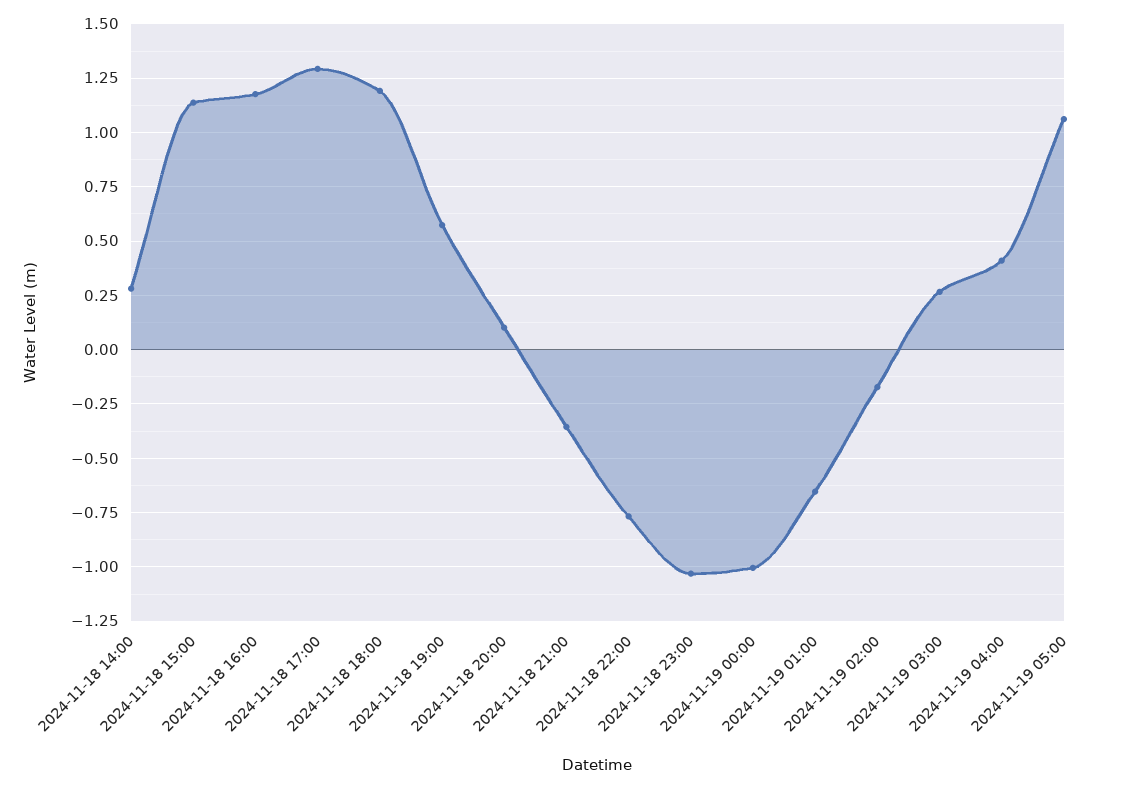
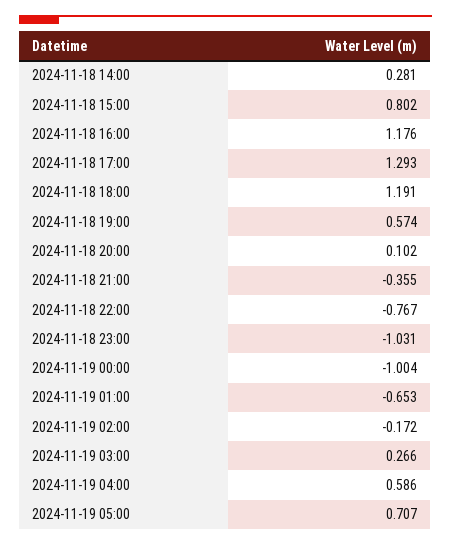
2024-11-18 15:00: 1.15 -> 0.802
2024-11-19 04:00: 0.4 -> 0.586
2024-11-19 05:00: 1.05 -> 0.707

